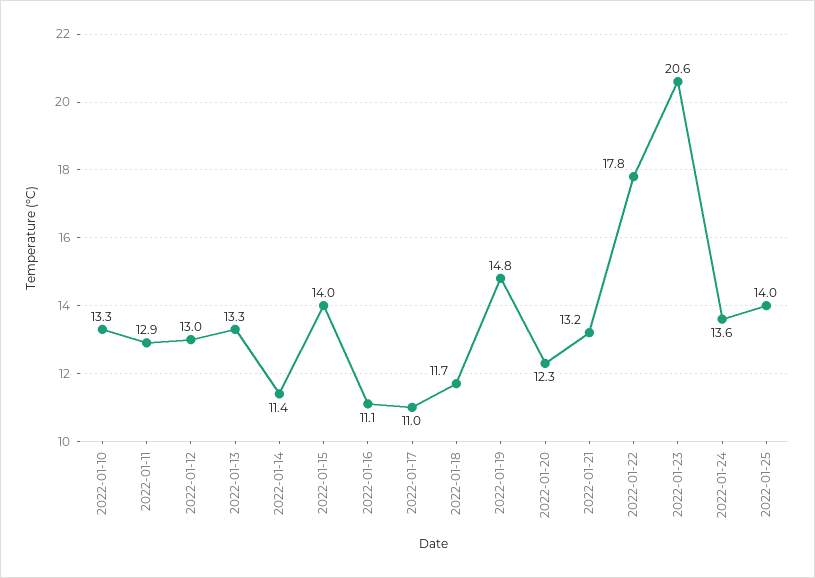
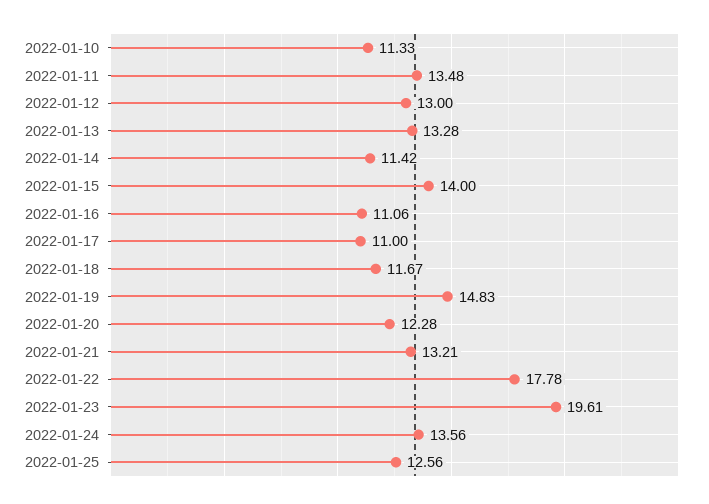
2022-01-10: 13.3 -> 11.33
2022-01-11: 12.9 -> 13.48
2022-01-23: 20.6 -> 19.61
2022-01-25: 14 -> 12.56

